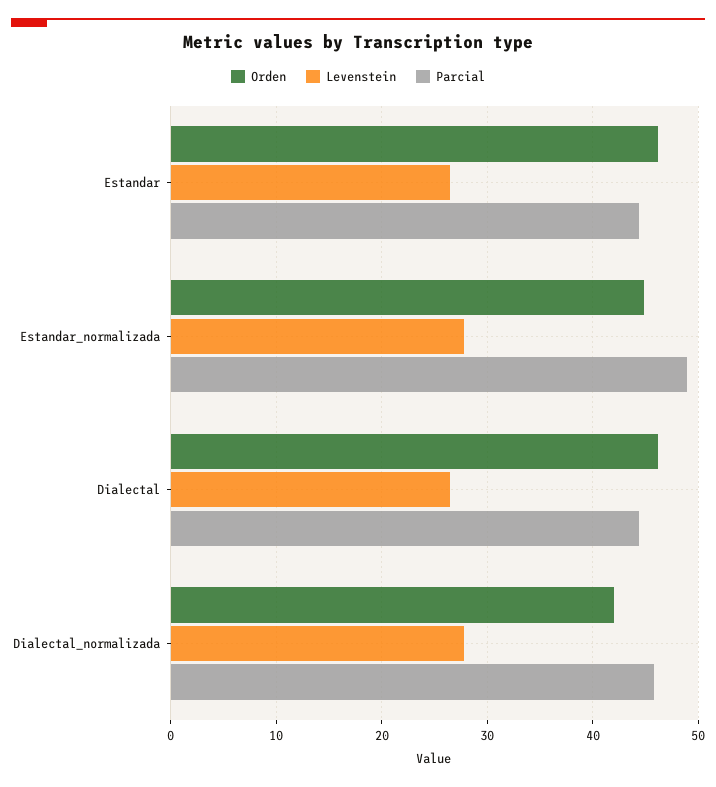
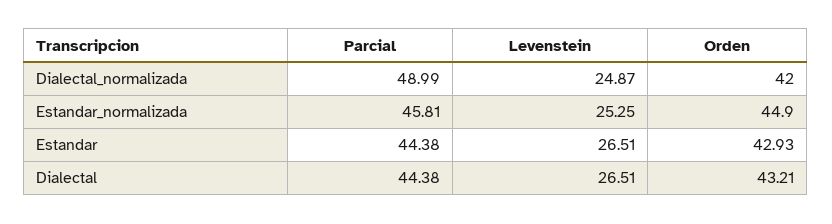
Orden, Estandar: 46 -> 42.93
Levenstein, Estandar_normalizada: 28 -> 25.25
Parcial, Estandar_normalizada: 49 -> 45.81
Orden, Dialectal: 46 -> 43.21
Levenstein, Dialectal_normalizada: 28 -> 24.87
Parcial, Dialectal_normalizada: 46 -> 48.99

